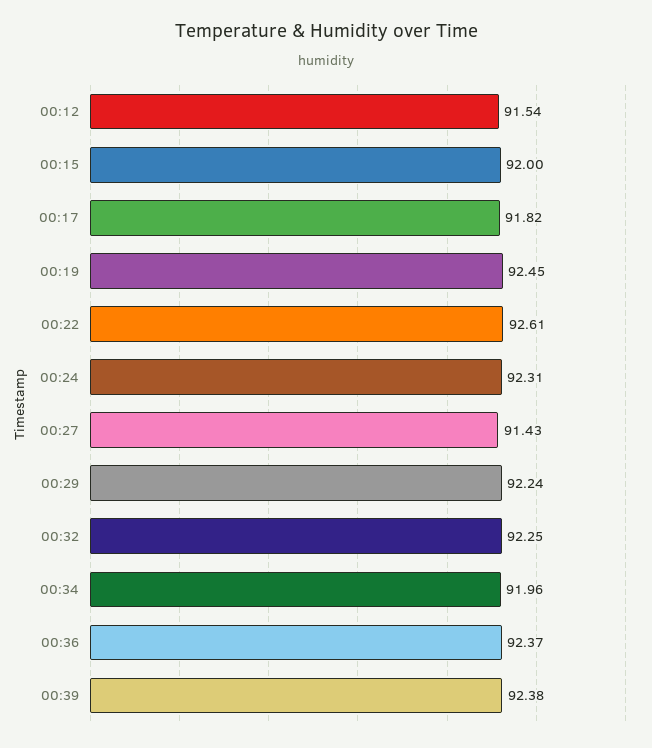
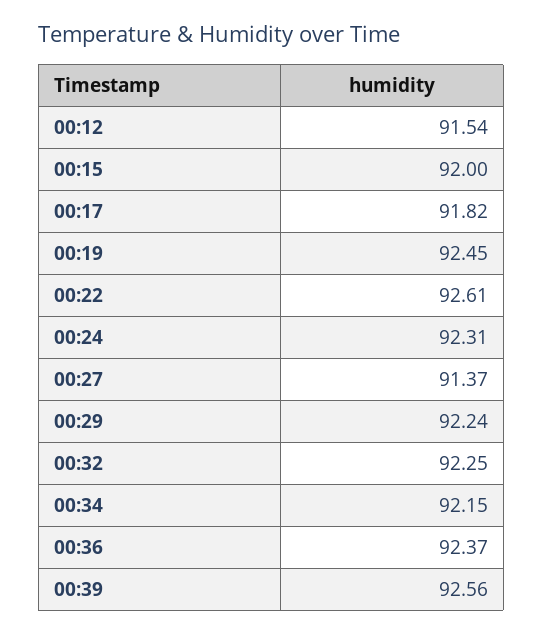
00:27: 91.43 -> 91.37
00:34: 91.96 -> 92.15
00:39: 92.38 -> 92.56

